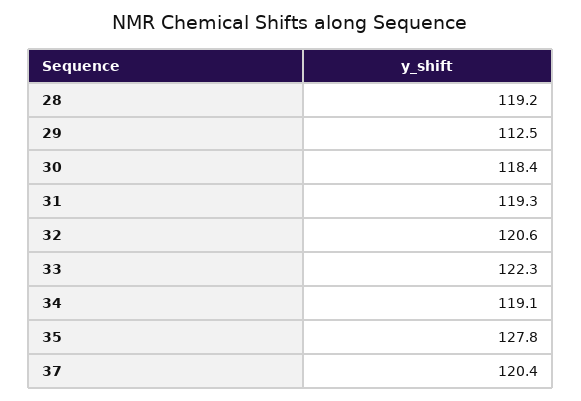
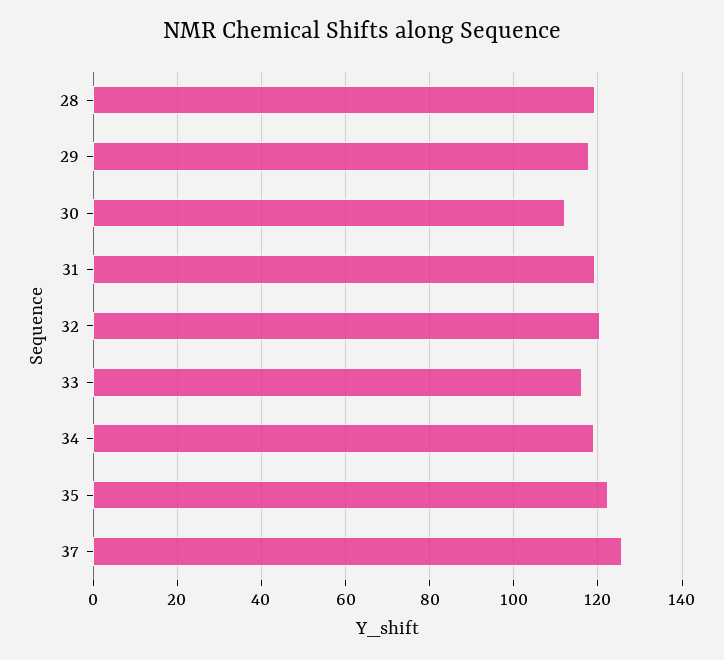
29: 112.5 -> 118
30: 118.4 -> 112
33: 122.3 -> 116
35: 127.8 -> 122
37: 120.4 -> 126

